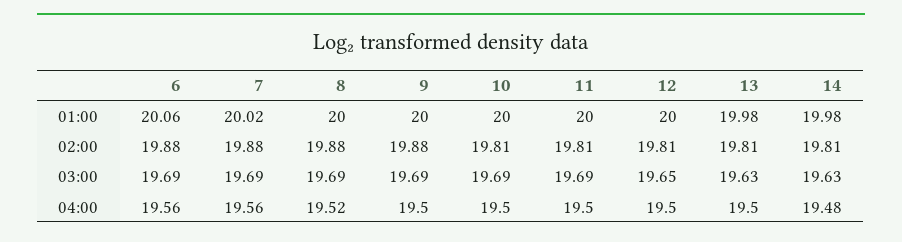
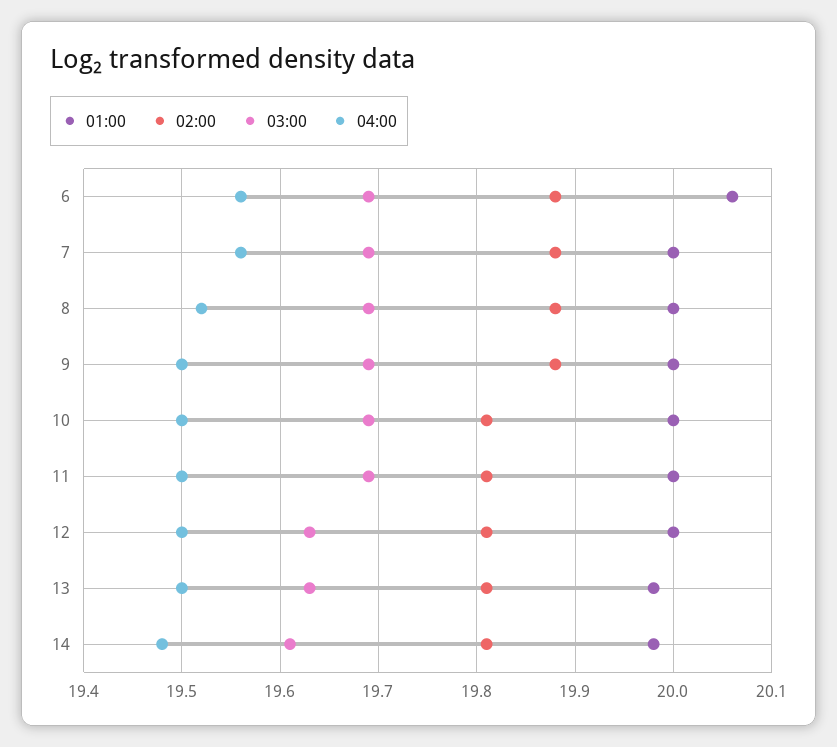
01:00, 7: 20.02 -> 20
03:00, 12: 19.65 -> 19.63
03:00, 14: 19.63 -> 19.61

